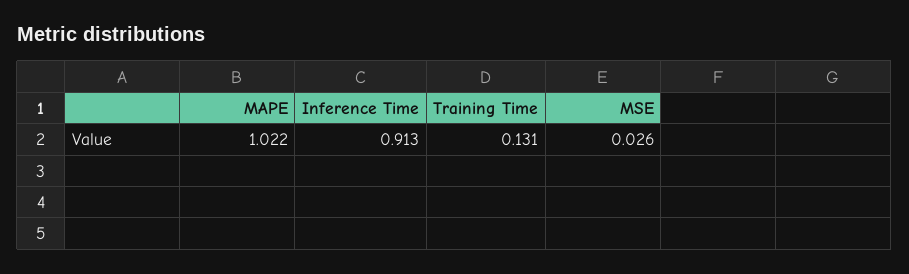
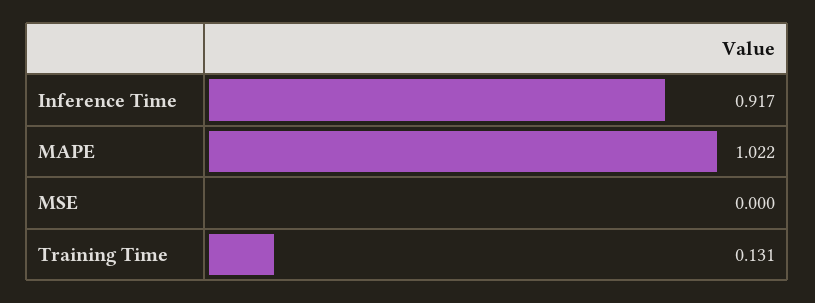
Inference Time: 0.913 -> 0.917
MSE: 0.026 -> 0

